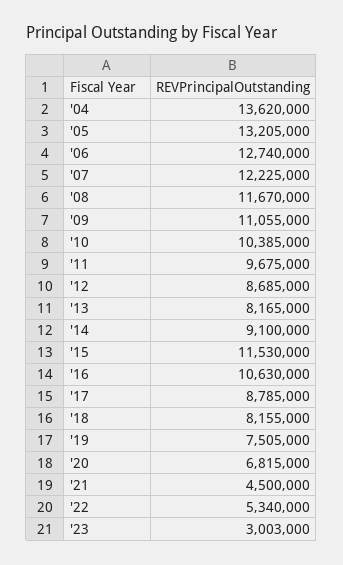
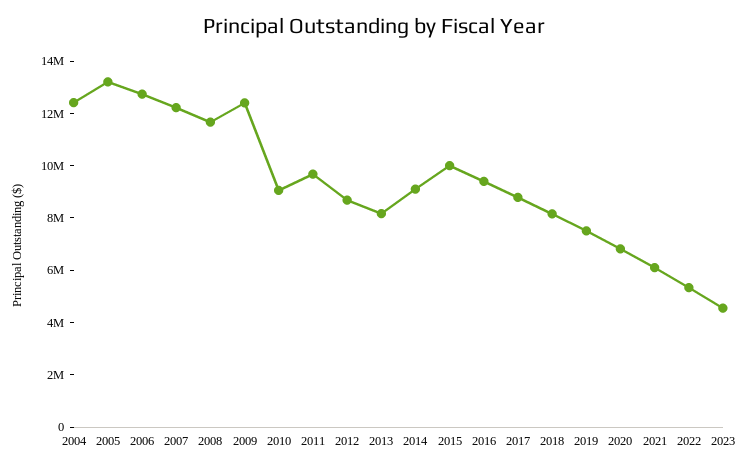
'04: 13620000 -> 12500000
'09: 11055000 -> 12500000
'10: 10385000 -> 9000000
'15: 11530000 -> 10000000
'16: 10630000 -> 9500000
'21: 4500000 -> 6000000
'23: 3003000 -> 4500000

